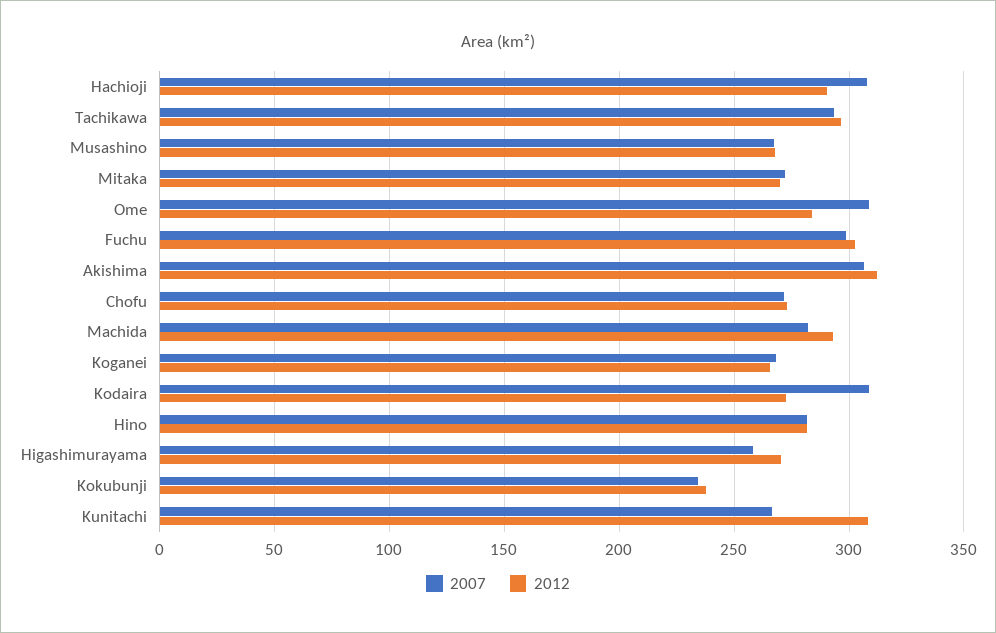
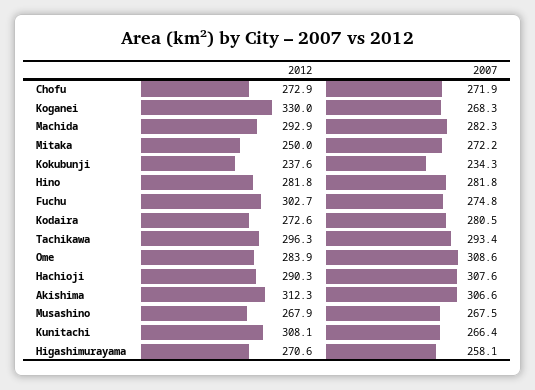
2012, Mitaka: 270 -> 250
2007, Fuchu: 300 -> 274.8
2012, Koganei: 265 -> 330
2007, Kodaira: 310 -> 280.5

